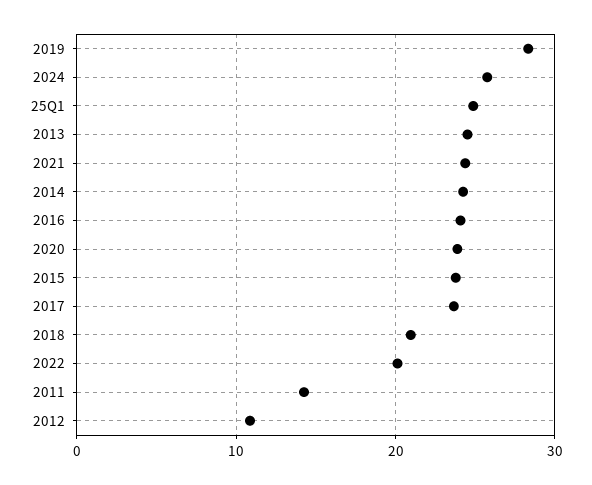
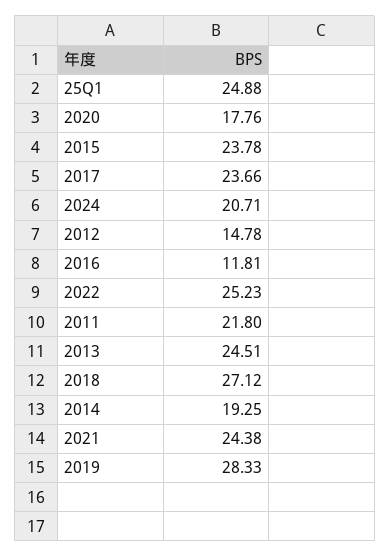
2024: 26 -> 20.71
2014: 24 -> 19.25
2016: 24 -> 11.81
2020: 24 -> 17.76
2018: 21 -> 27.12
2022: 20 -> 25.23
2011: 14 -> 21.8
2012: 11 -> 14.78

